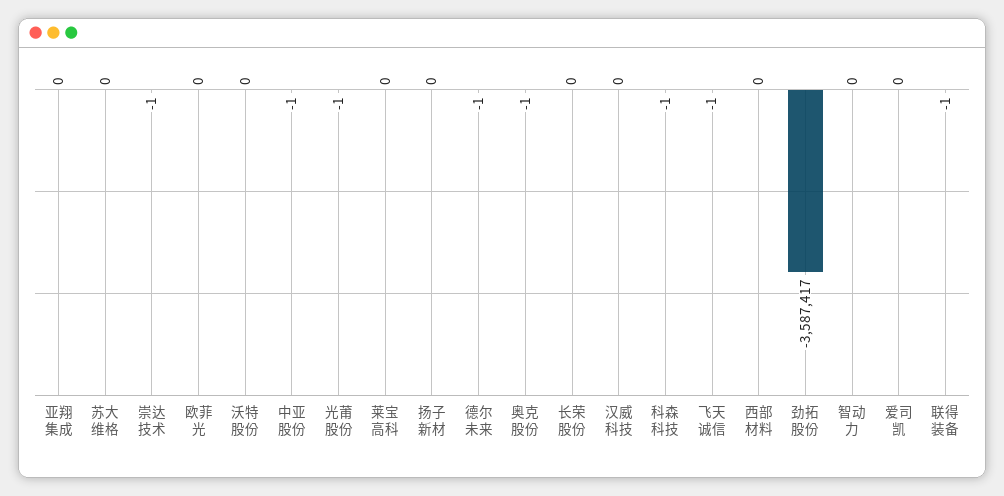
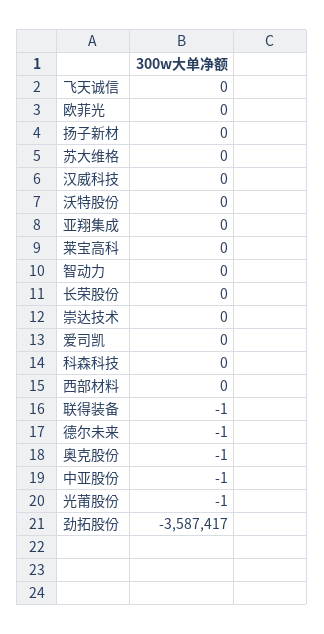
崇达技术: -1 -> 0
科森科技: -1 -> 0
飞天诚信: -1 -> 0

